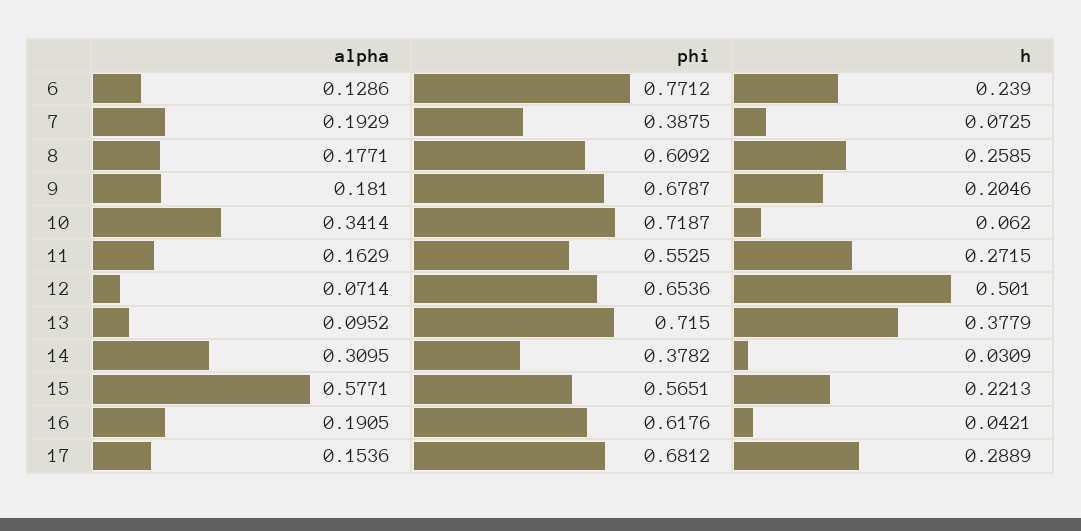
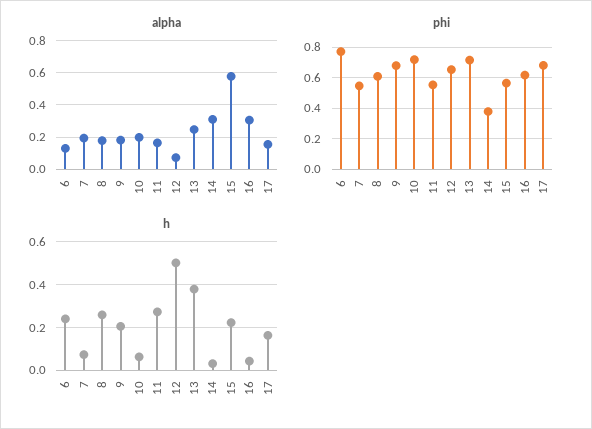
phi, 7: 0.3875 -> 0.55
alpha, 10: 0.3414 -> 0.2
alpha, 13: 0.0952 -> 0.25
alpha, 16: 0.1905 -> 0.3
h, 17: 0.2889 -> 0.15

